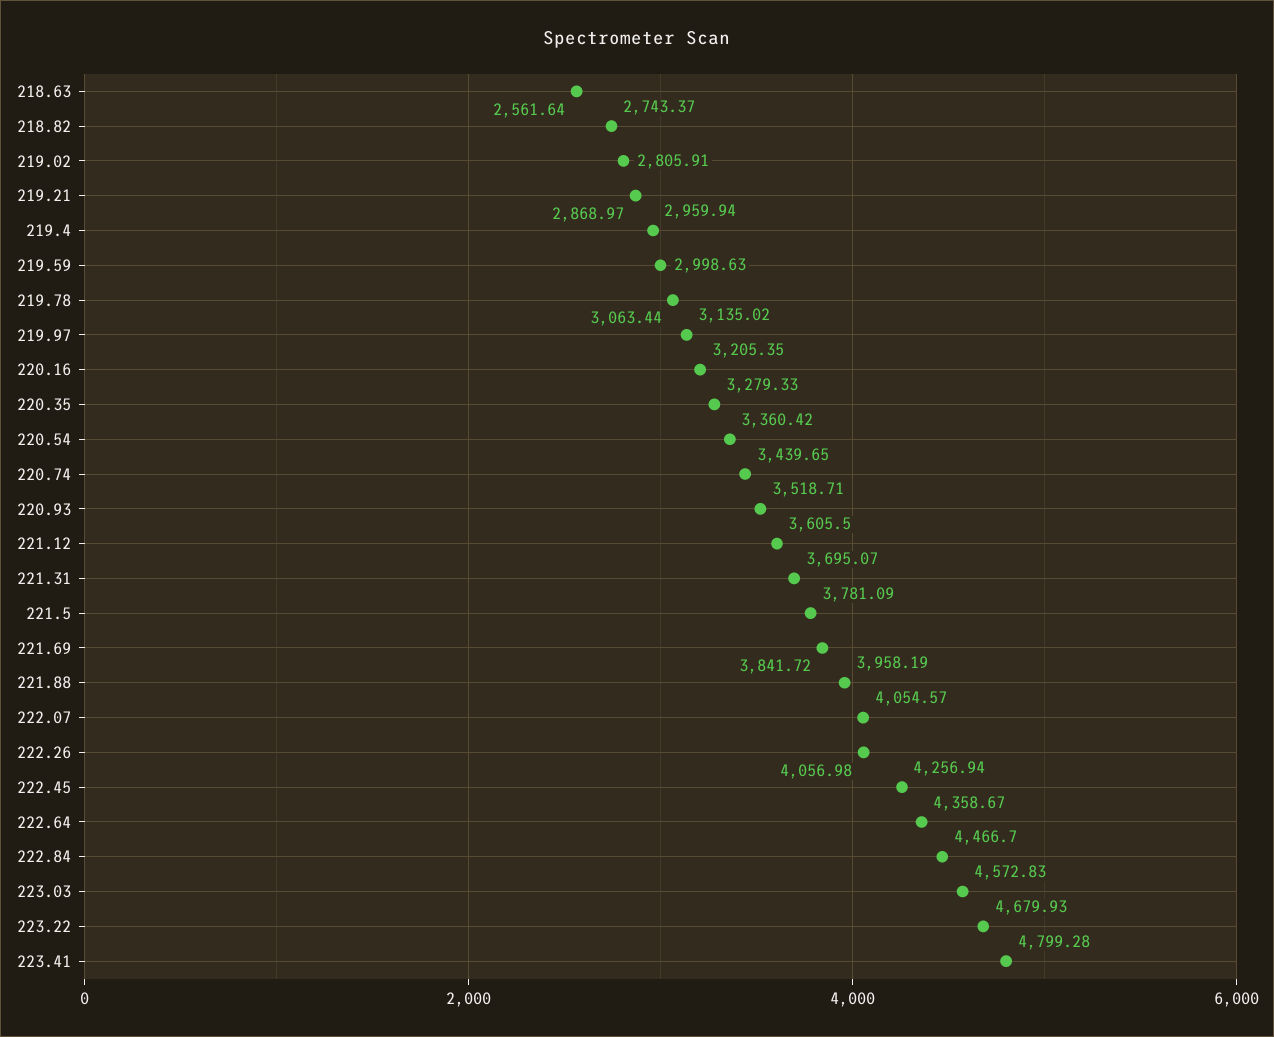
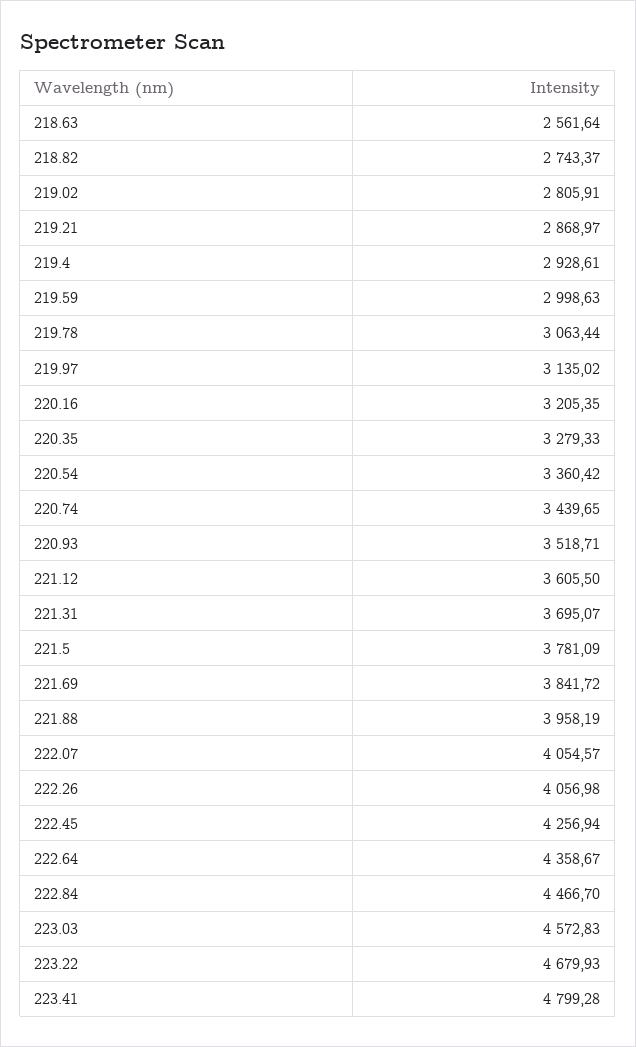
219.4: 2959.94 -> 2928.61

